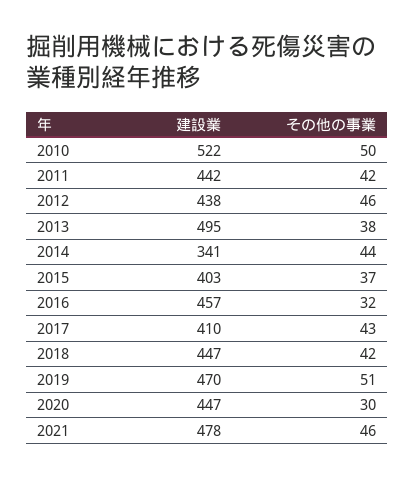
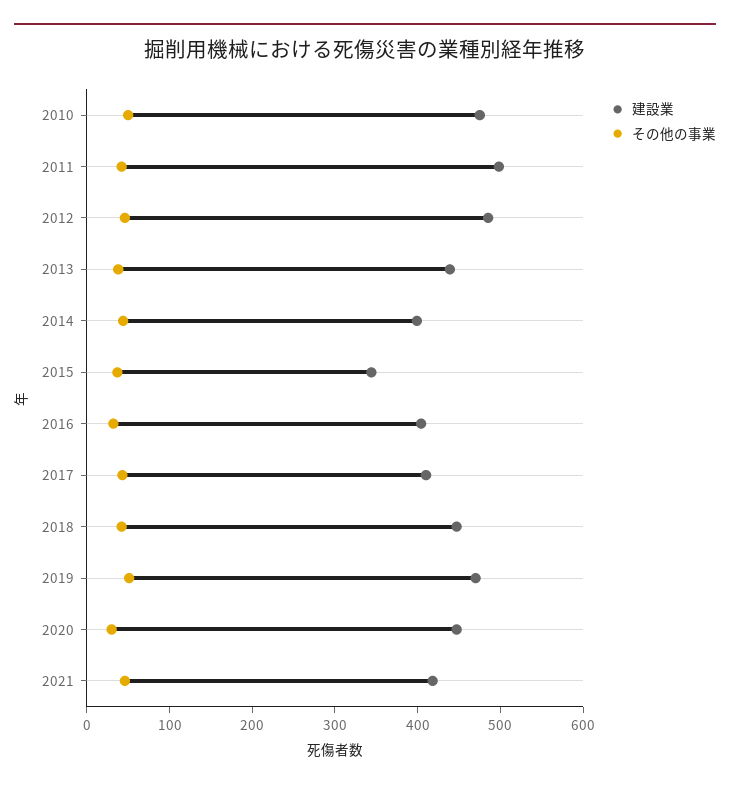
建設業, 2010: 522 -> 480
建設業, 2011: 442 -> 500
建設業, 2012: 438 -> 480
建設業, 2013: 495 -> 440
建設業, 2014: 341 -> 400
建設業, 2015: 403 -> 340
建設業, 2016: 457 -> 400
建設業, 2021: 478 -> 420

